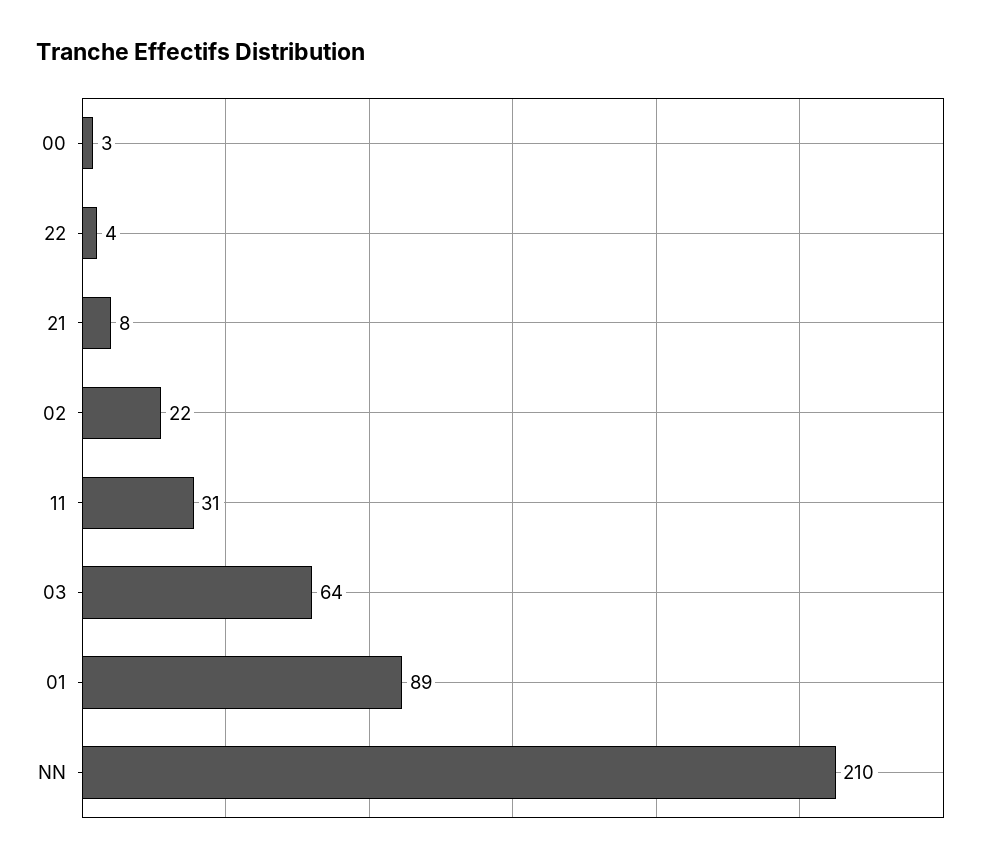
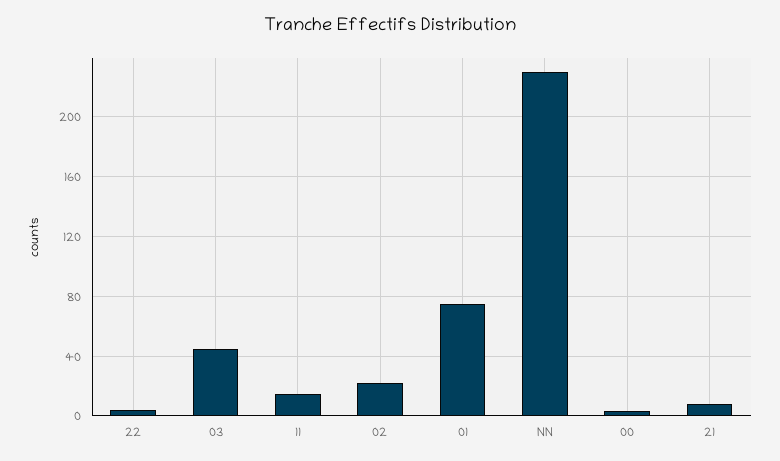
11: 31 -> 15
03: 64 -> 45
01: 89 -> 75
NN: 210 -> 230

